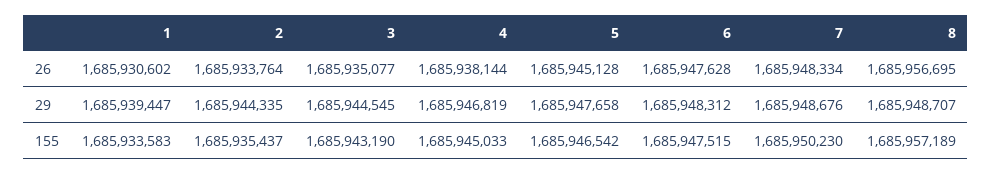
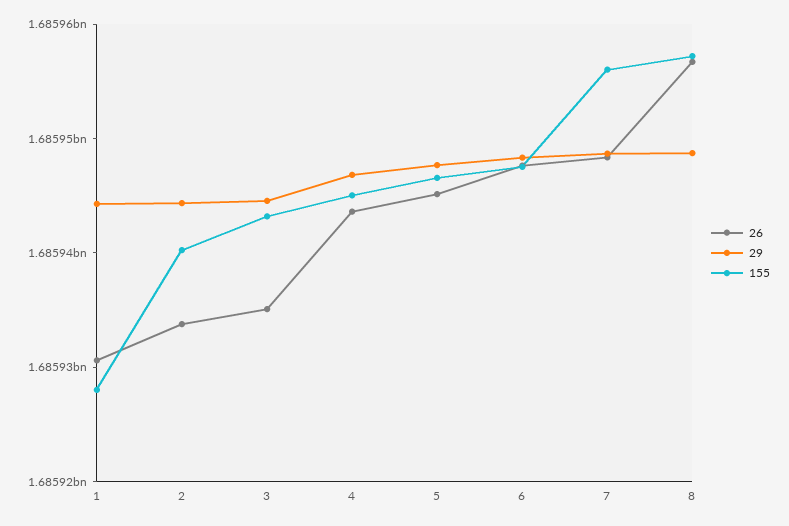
26, 4: 1685938144 -> 1685944000
29, 1: 1685939447 -> 1685944000
155, 1: 1685933583 -> 1685928000
155, 2: 1685935437 -> 1685940000
155, 7: 1685950230 -> 1685956000

